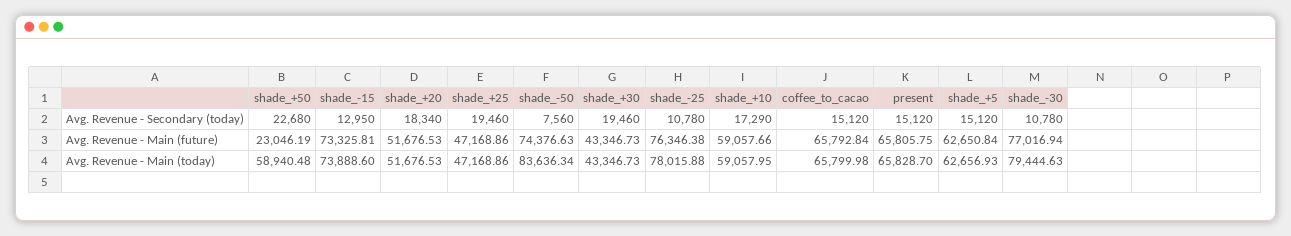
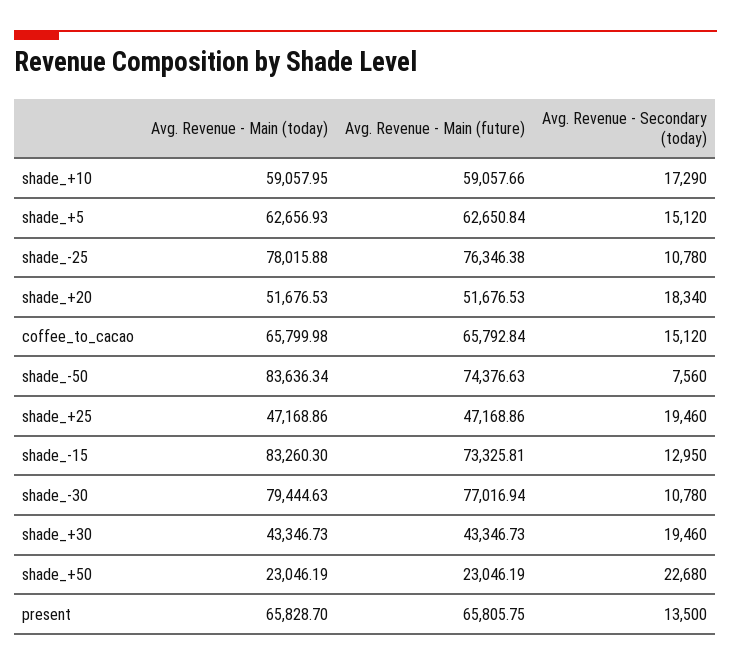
present, Avg. Revenue - Secondary (today): 15120 -> 13500
shade_+50, Avg. Revenue - Main (today): 58940.48 -> 23046.19
shade_-15, Avg. Revenue - Main (today): 73888.6 -> 83260.3

